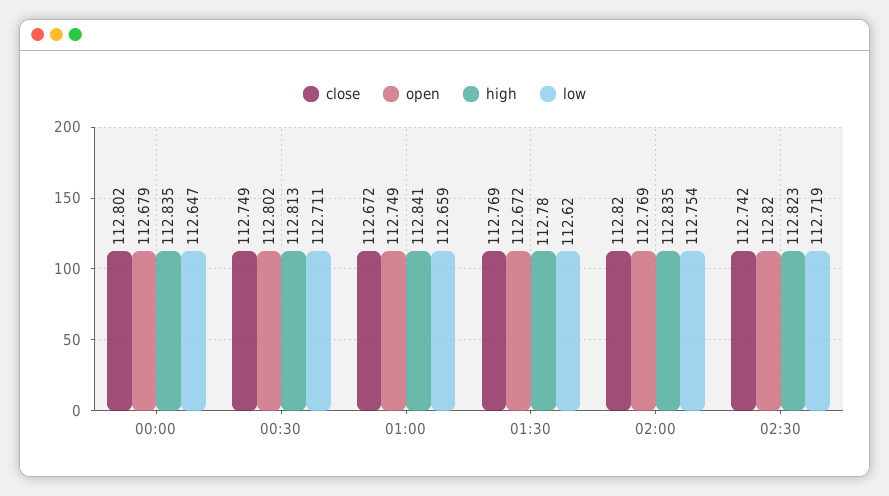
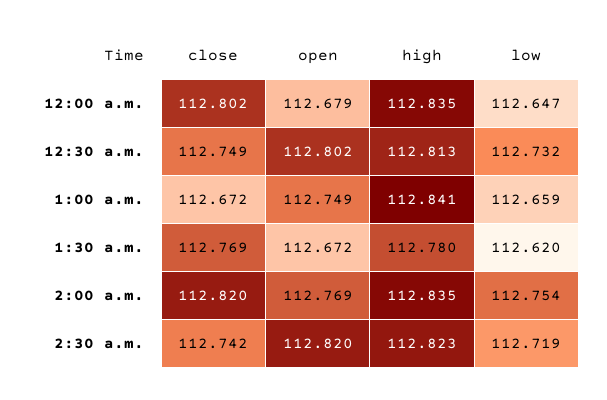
low, 00:30: 112.711 -> 112.732

